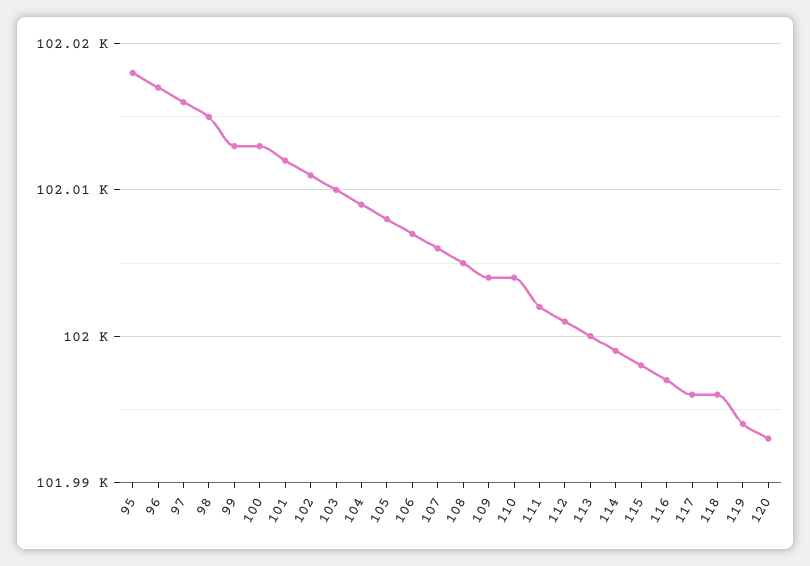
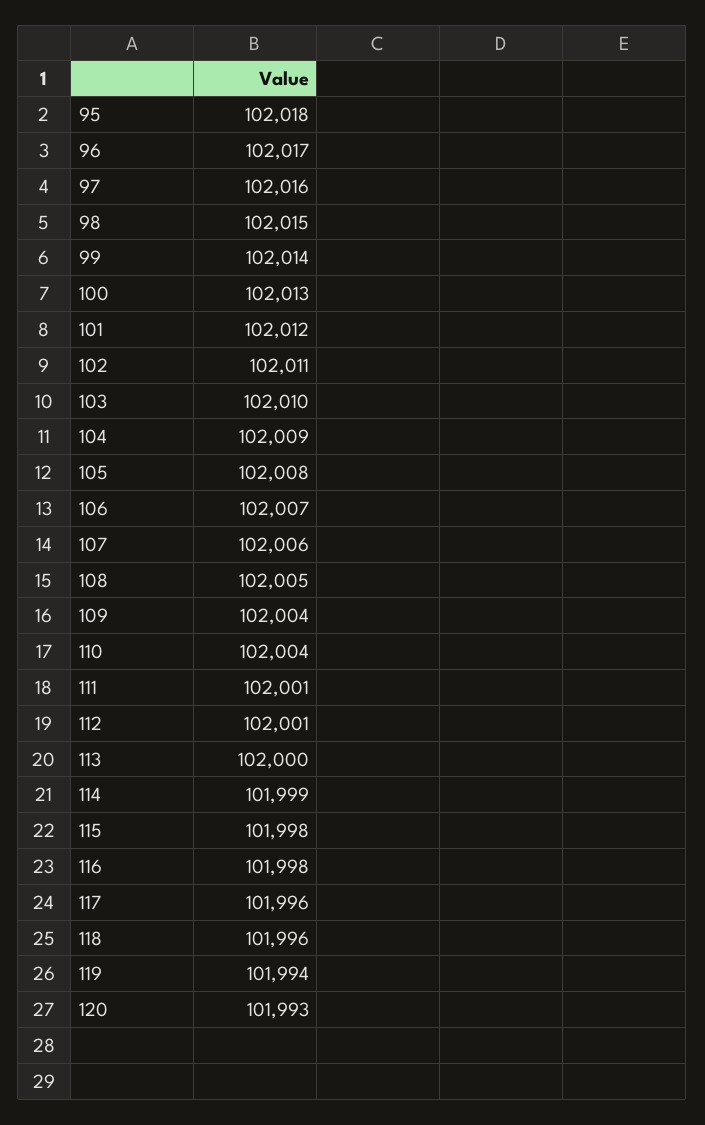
99: 102013 -> 102014
111: 102002 -> 102001
116: 101997 -> 101998

